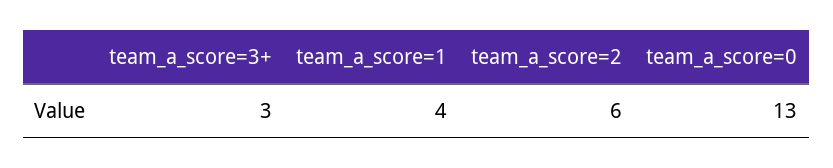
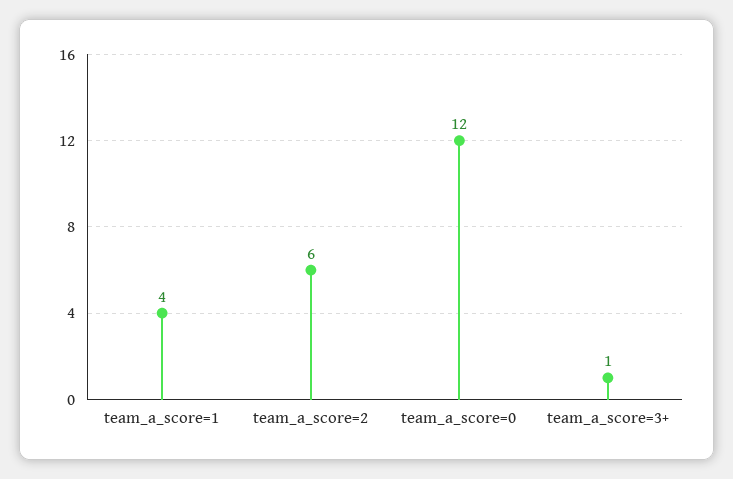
team_a_score=3+: 3 -> 1
team_a_score=0: 13 -> 12

